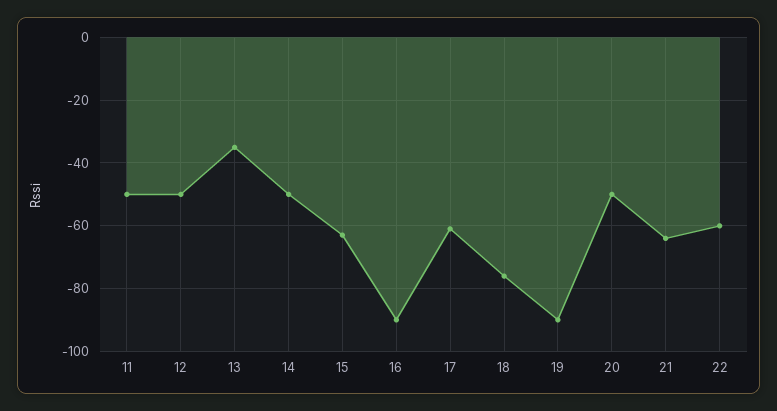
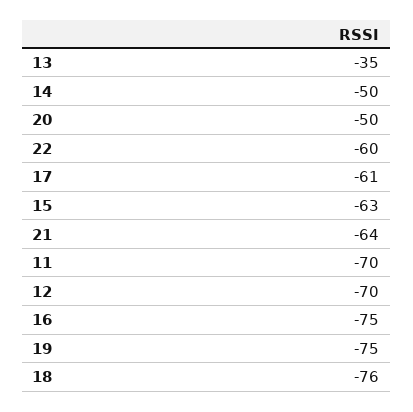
11: -50 -> -70
12: -50 -> -70
16: -90 -> -75
19: -90 -> -75

